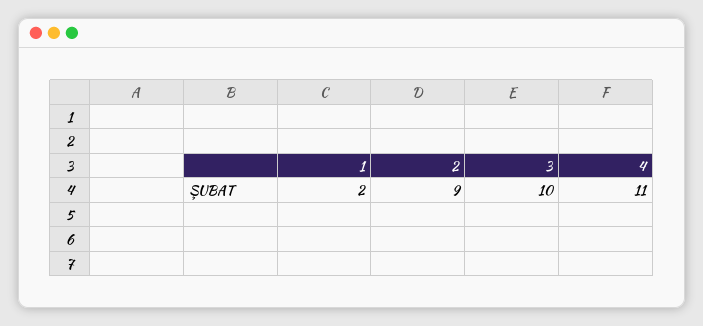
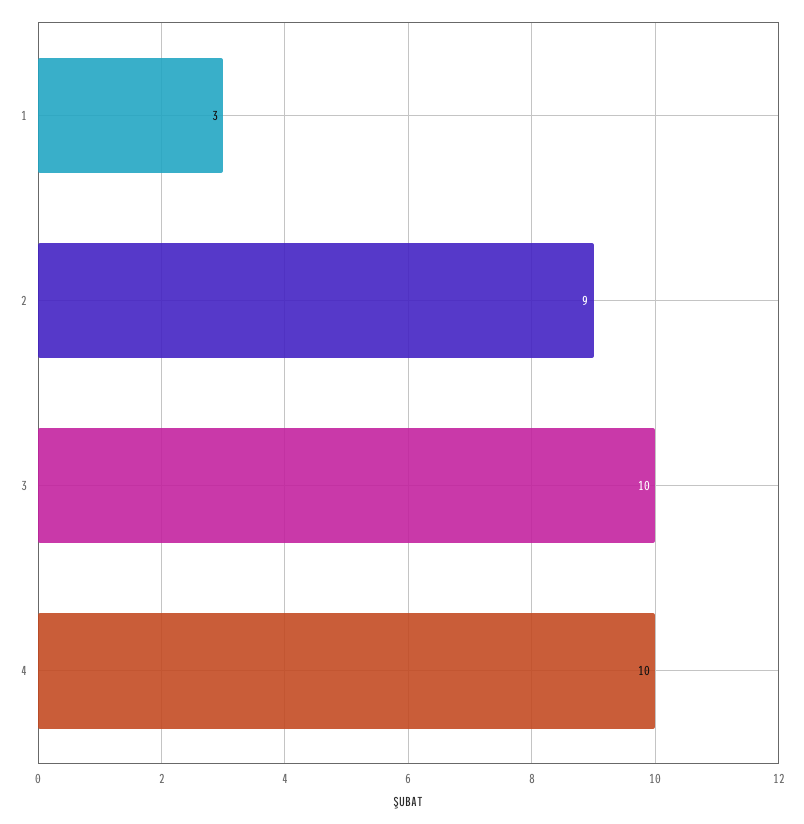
1: 2 -> 3
4: 11 -> 10

